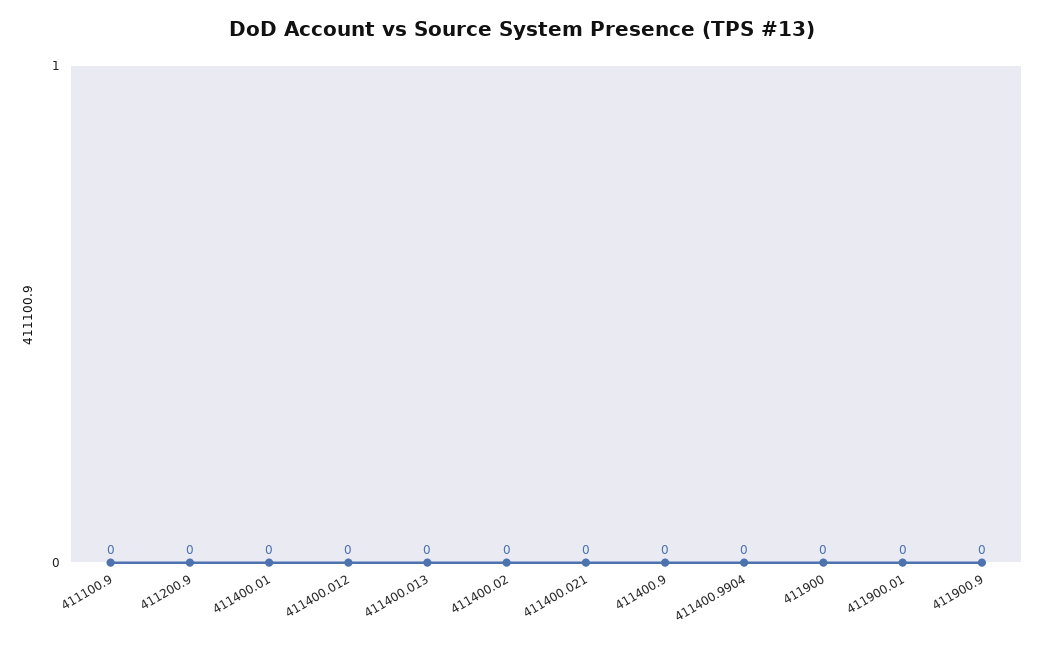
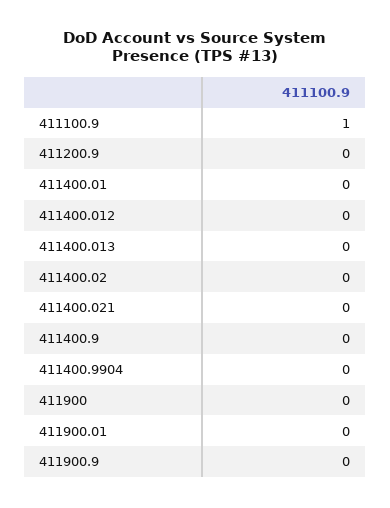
411100.9: 0 -> 1

